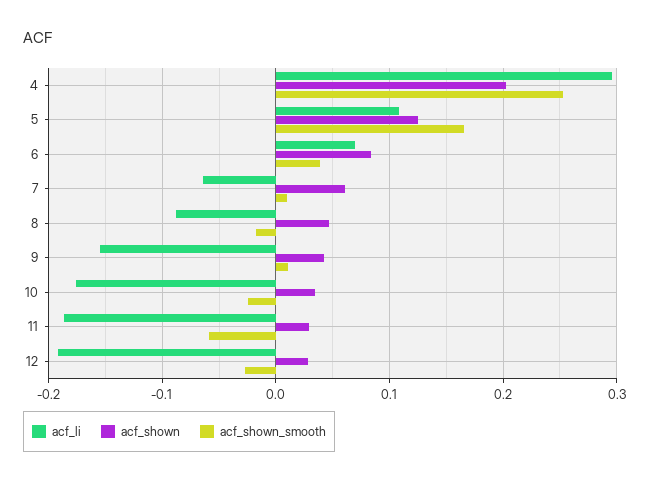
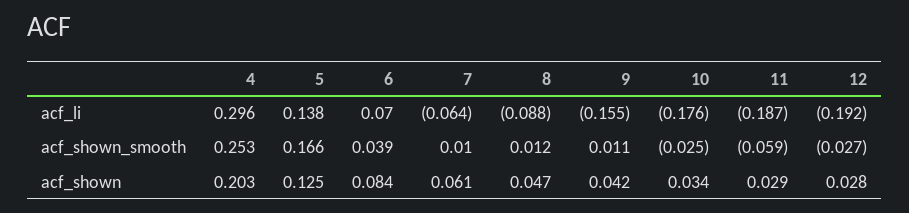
acf_li, 5: 0.11 -> 0.138
acf_shown_smooth, 8: -0.02 -> 0.012

